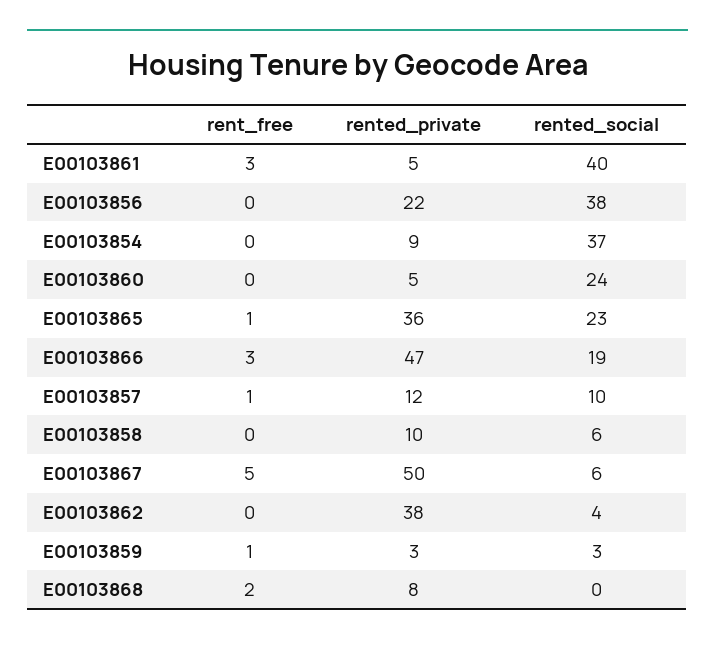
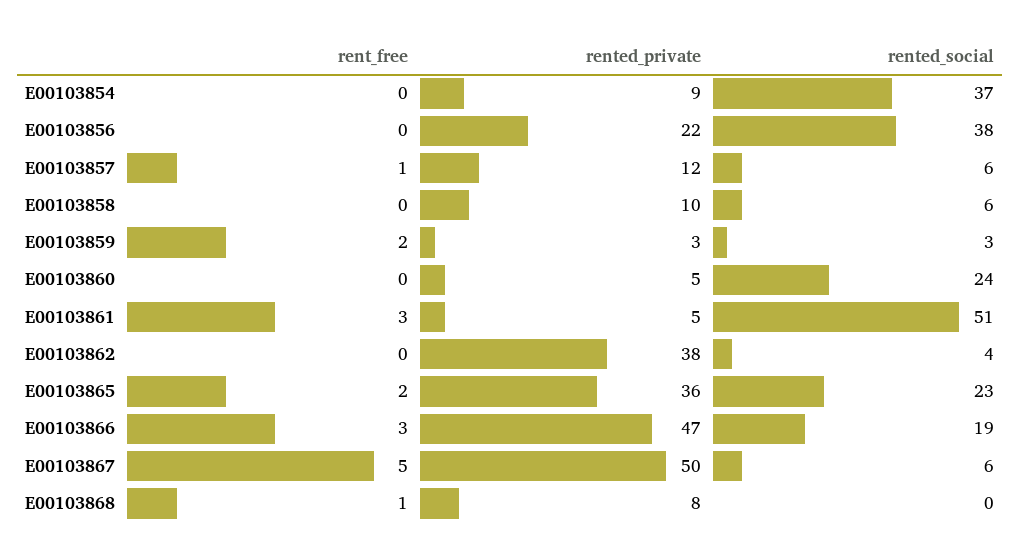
rented_social, E00103861: 40 -> 51
rent_free, E00103865: 1 -> 2
rented_social, E00103857: 10 -> 6
rent_free, E00103859: 1 -> 2
rent_free, E00103868: 2 -> 1

